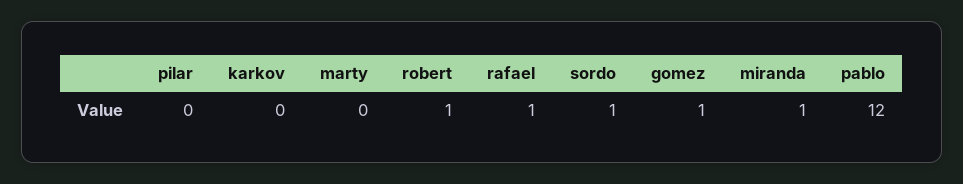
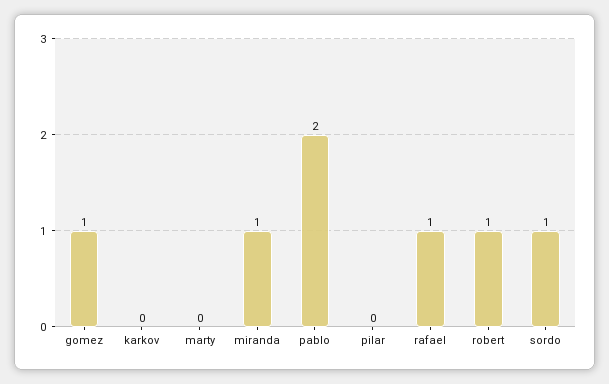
pablo: 12 -> 2

